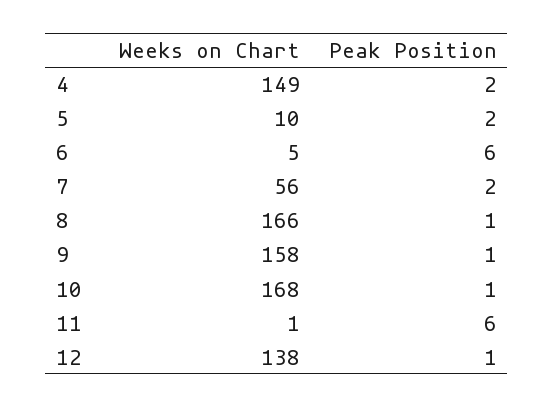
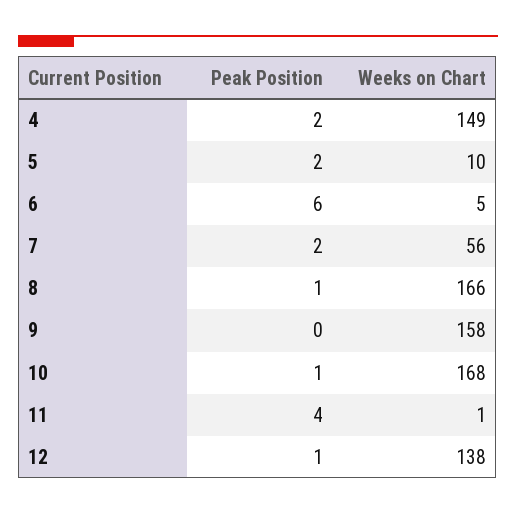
Peak Position, 9: 1 -> 0
Peak Position, 11: 6 -> 4

